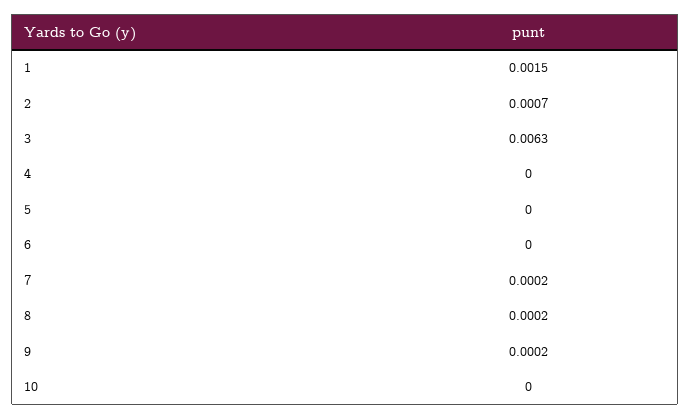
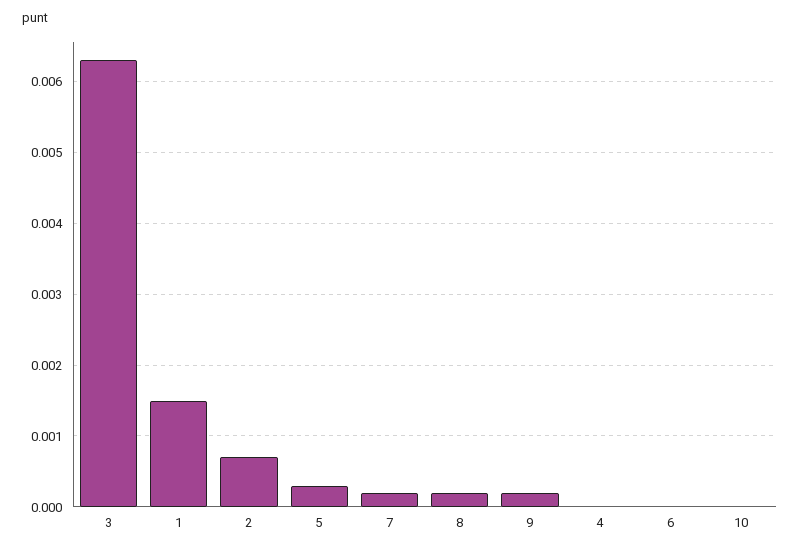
5: 0 -> 0.0003

